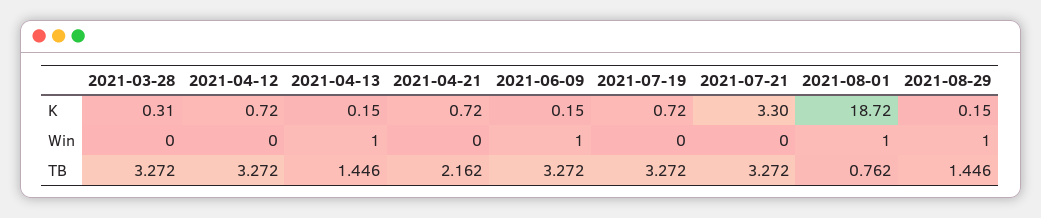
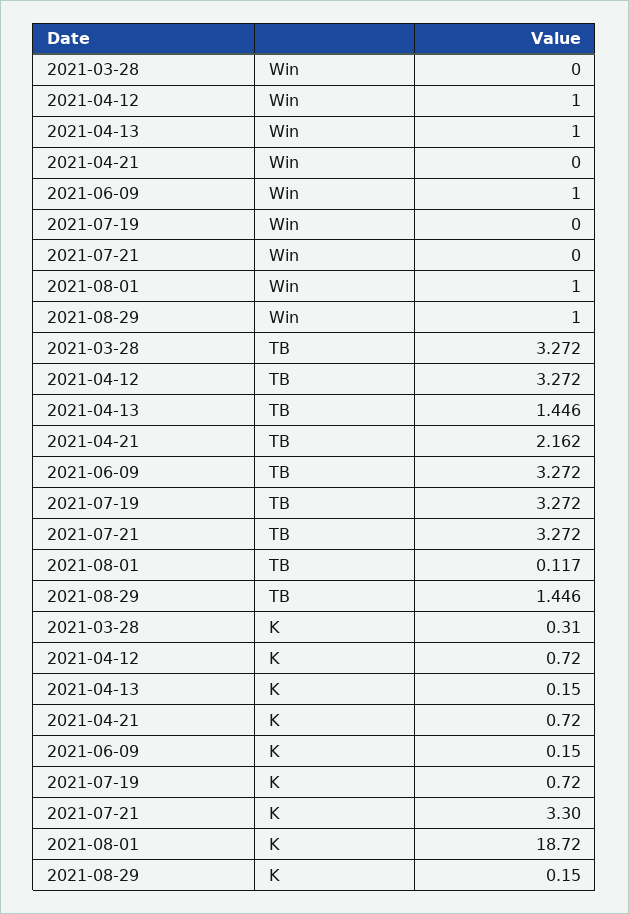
2021-04-12, Win: 0 -> 1
2021-08-01, TB: 0.762 -> 0.117

